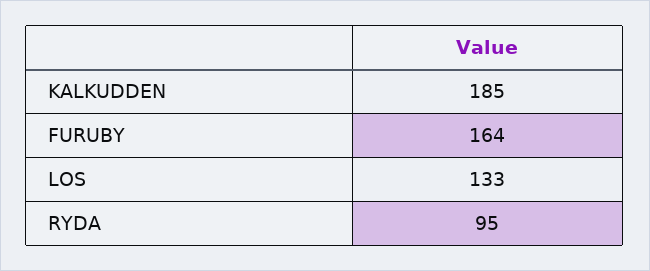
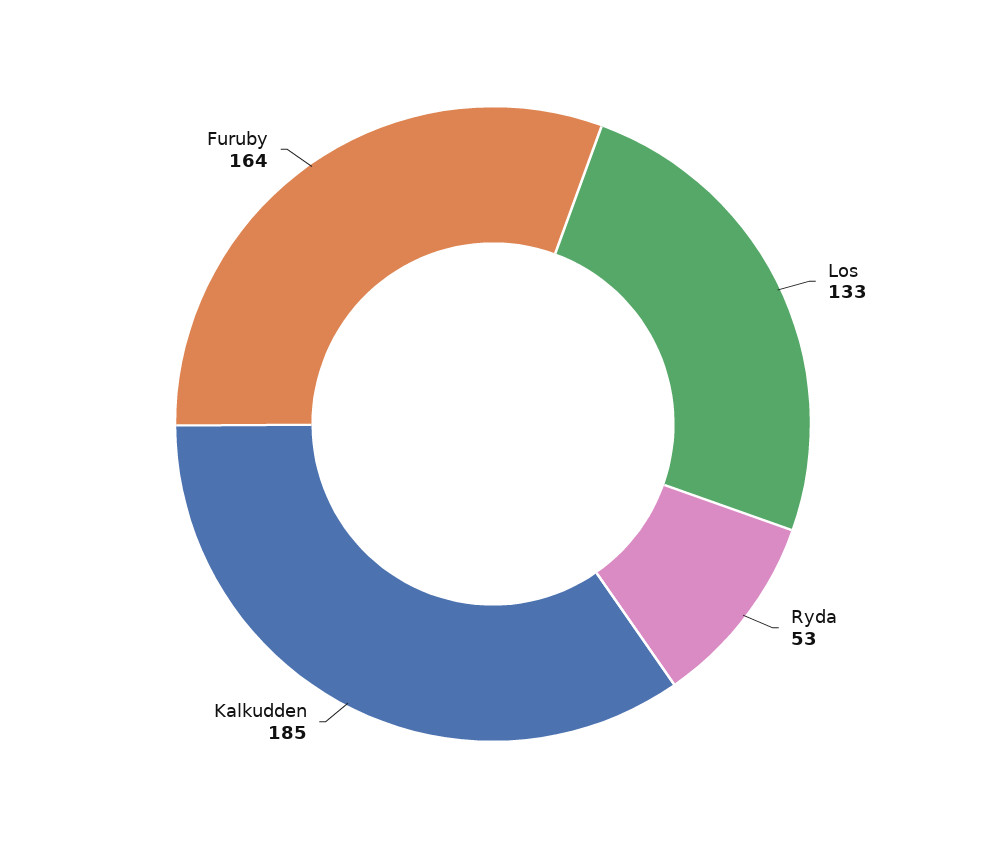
RYDA: 95 -> 53

